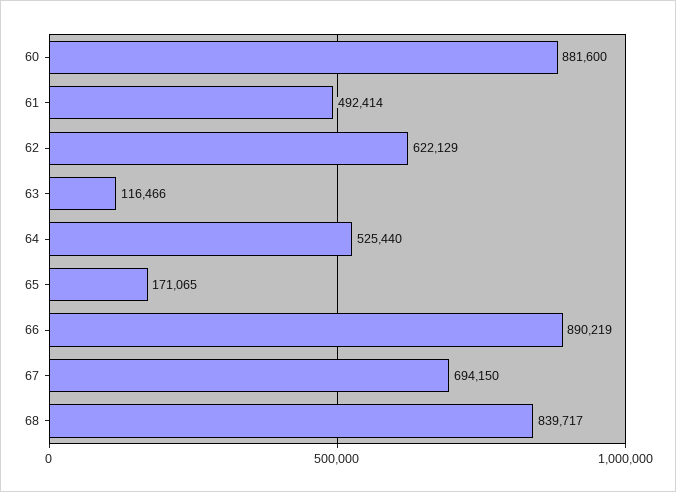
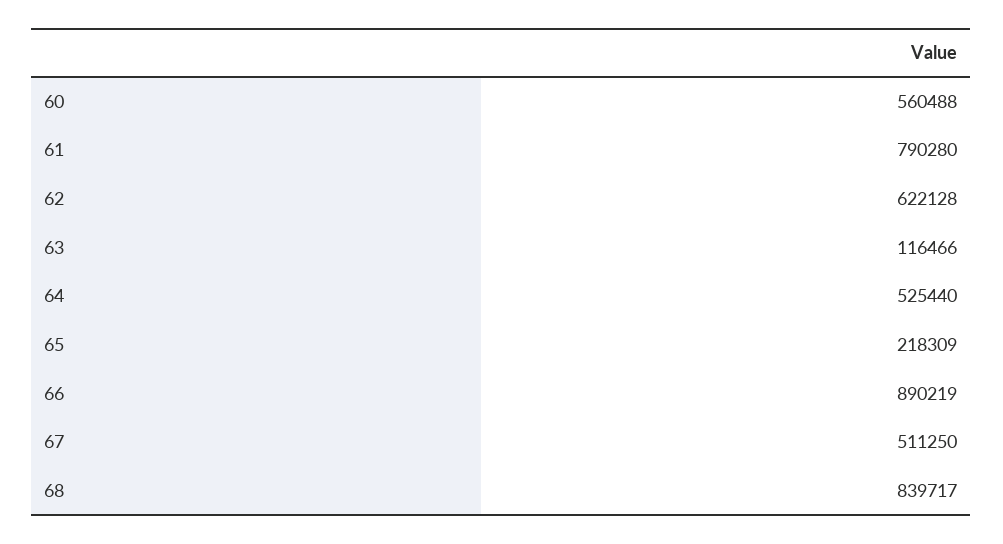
60: 881600 -> 560488
61: 492414 -> 790280
62: 622129 -> 622128
65: 171065 -> 218309
67: 694150 -> 511250

